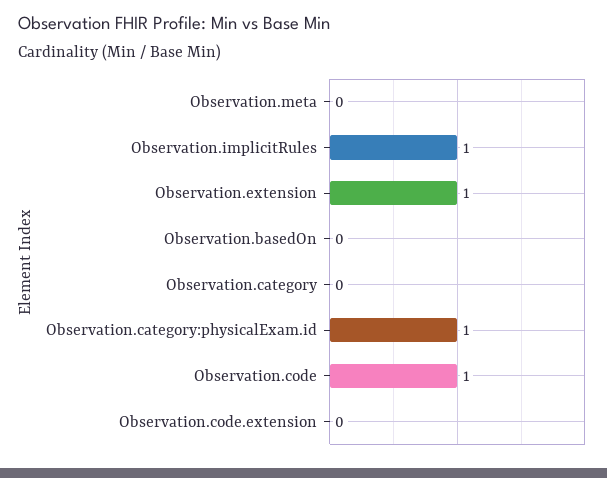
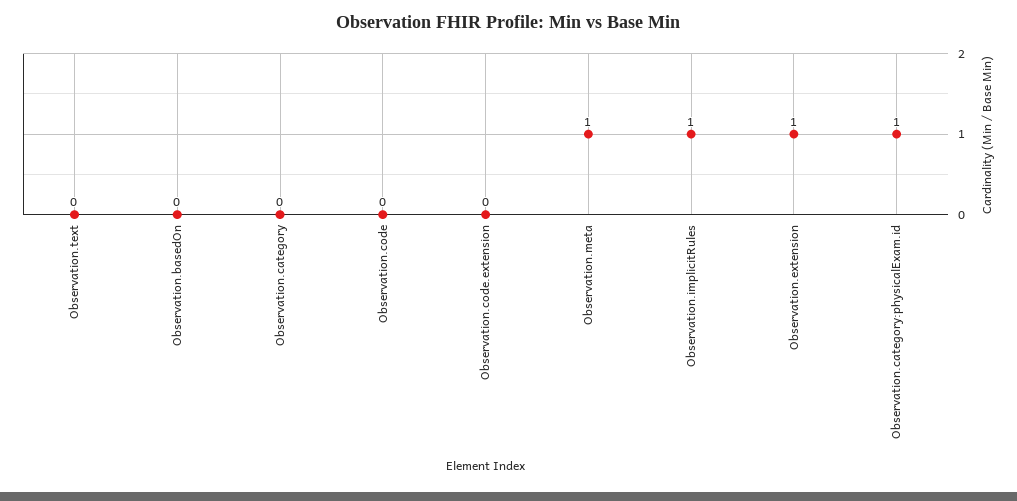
Observation.meta: 0 -> 1
Observation.code: 1 -> 0
Observation.text: none -> 0

